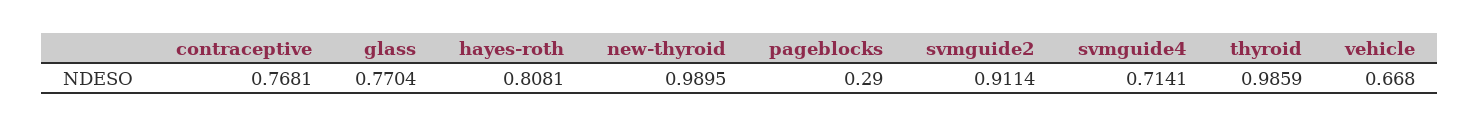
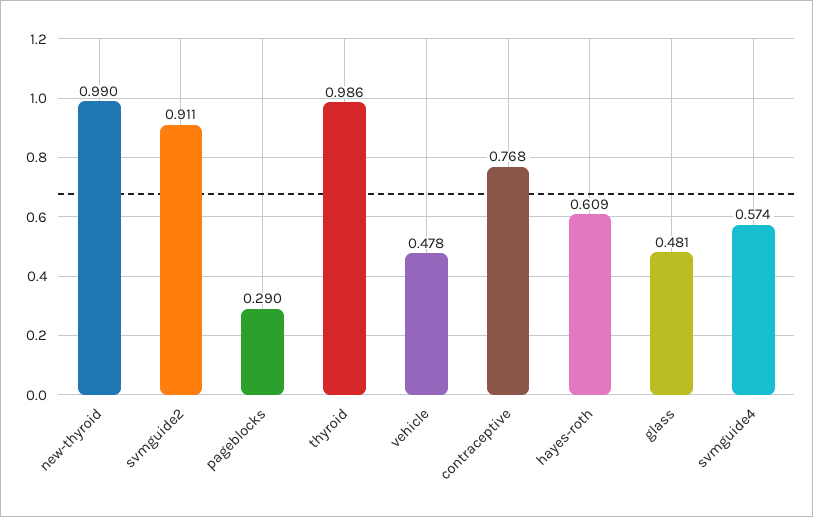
glass: 0.7704 -> 0.481
hayes-roth: 0.8081 -> 0.609
svmguide4: 0.7141 -> 0.574
vehicle: 0.668 -> 0.478

